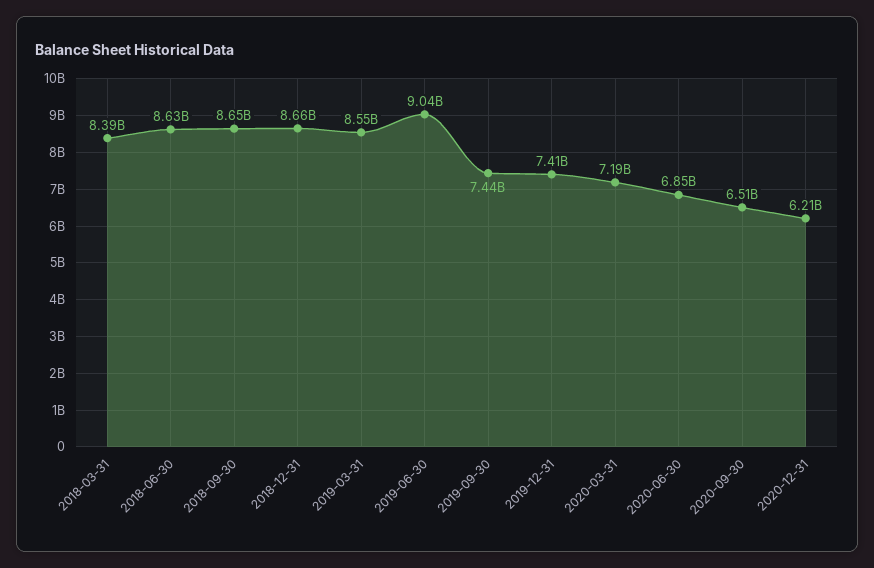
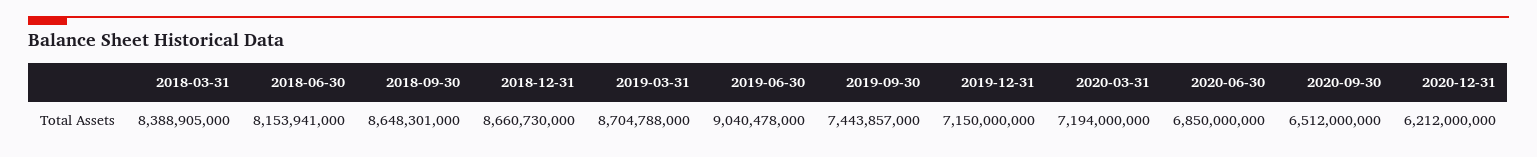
2018-06-30: 8630000000 -> 8153941000
2019-03-31: 8550000000 -> 8704788000
2019-12-31: 7410000000 -> 7150000000

